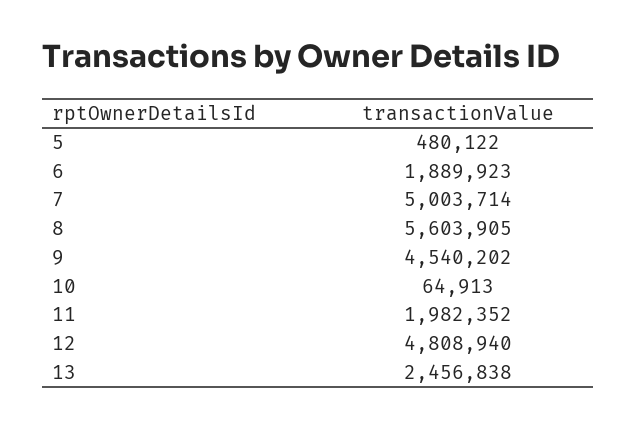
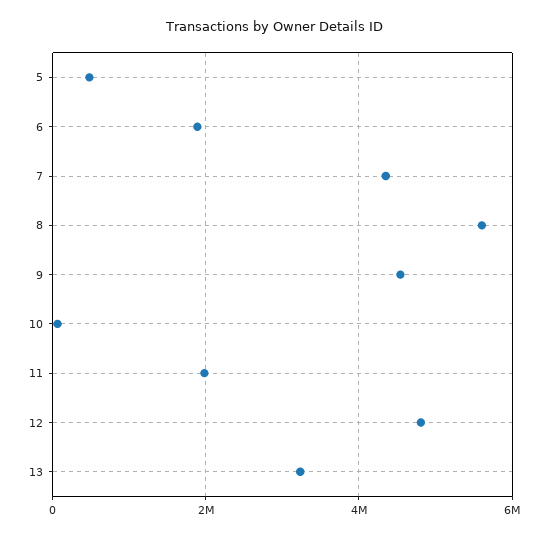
7: 5003714 -> 4400000
13: 2456838 -> 3200000

